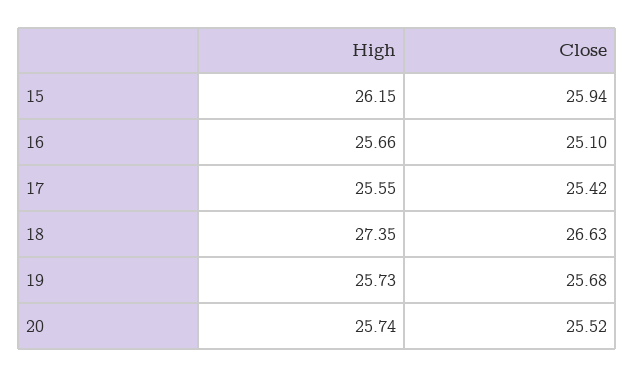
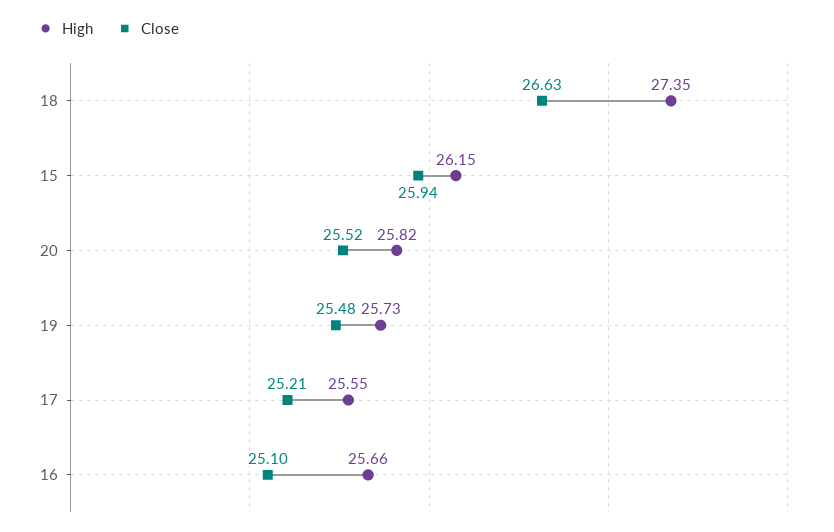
Close, 17: 25.42 -> 25.21
Close, 19: 25.68 -> 25.48
High, 20: 25.74 -> 25.82

